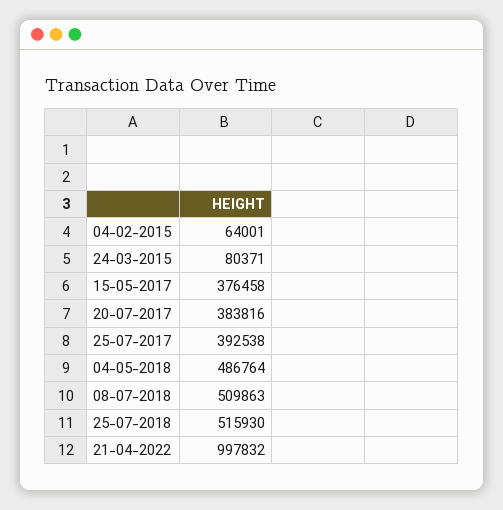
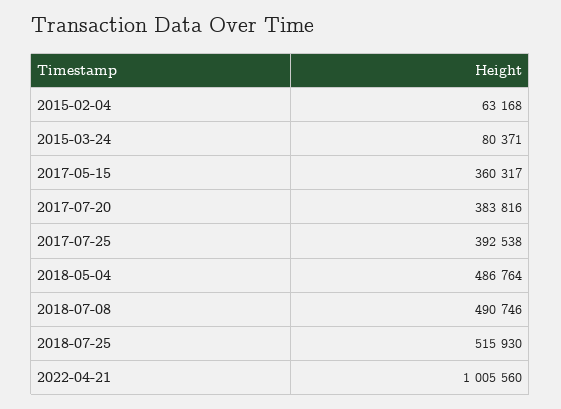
04-02-2015: 64001 -> 63168
15-05-2017: 376458 -> 360317
08-07-2018: 509863 -> 490746
21-04-2022: 997832 -> 1005560

